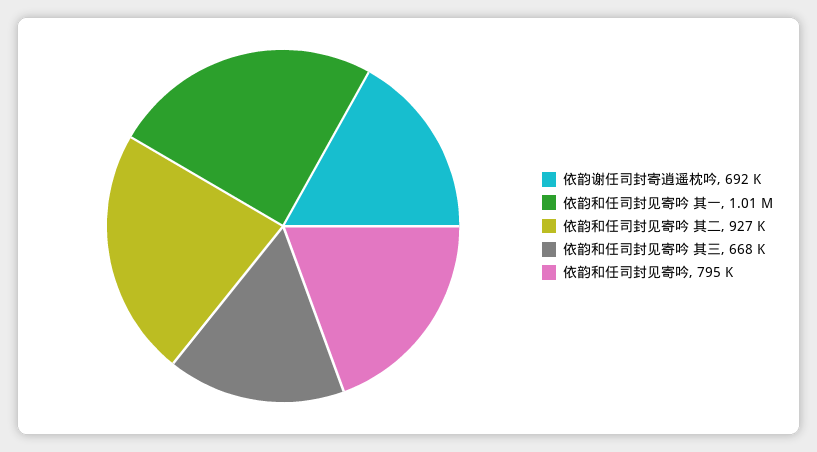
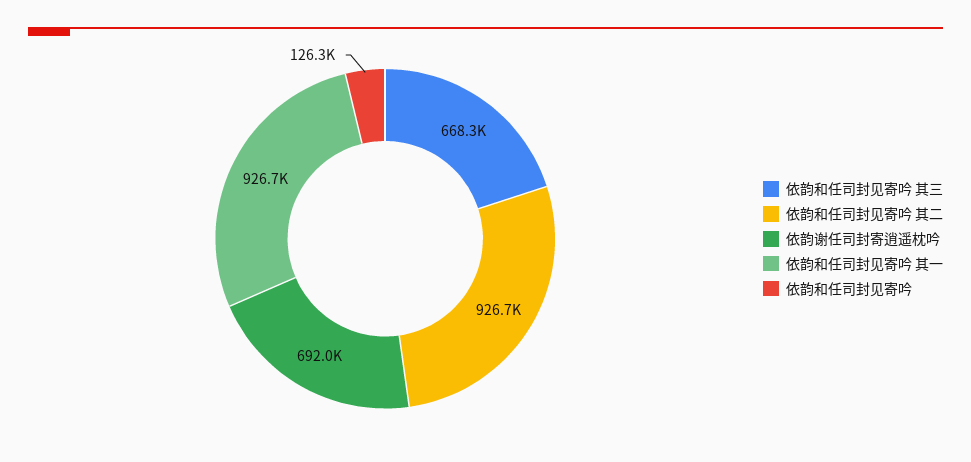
依韵和任司封见寄吟 其一: 1010000 -> 926700
依韵和任司封见寄吟: 795000 -> 126300

